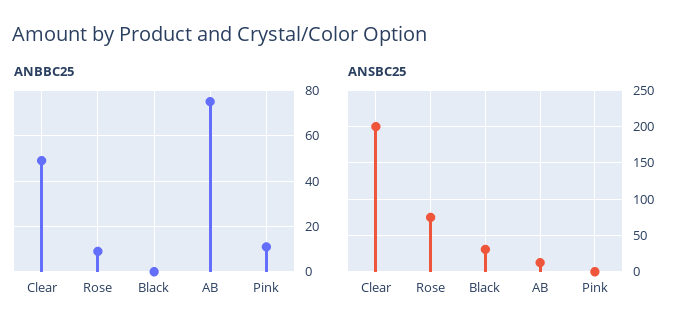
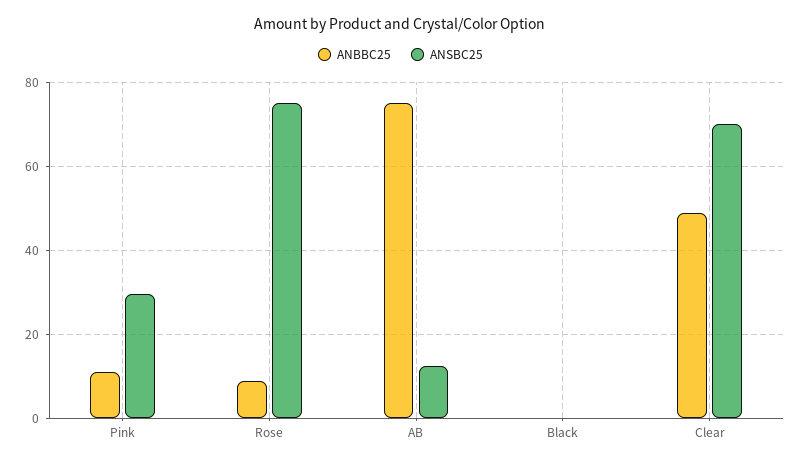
ANSBC25, Clear: 200 -> 70
ANSBC25, Black: 30 -> 0
ANSBC25, Pink: 0 -> 30

